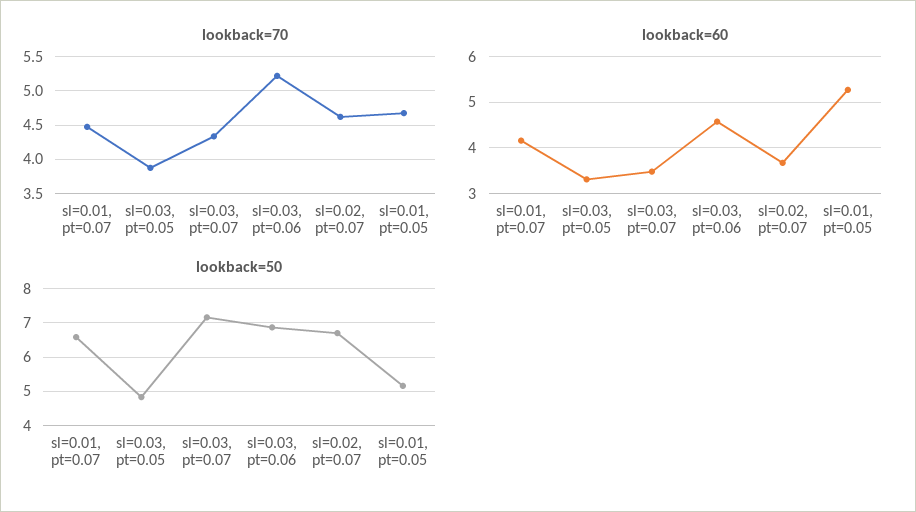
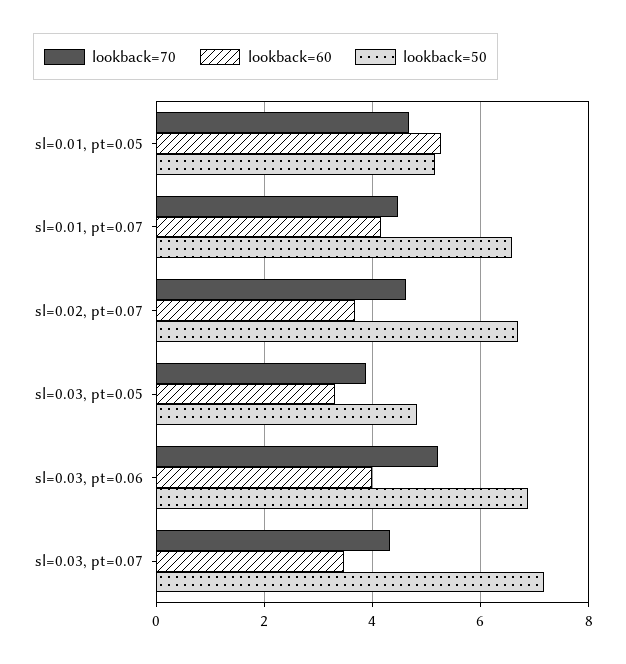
lookback=60, sl=0.03, pt=0.06: 4.6 -> 4

